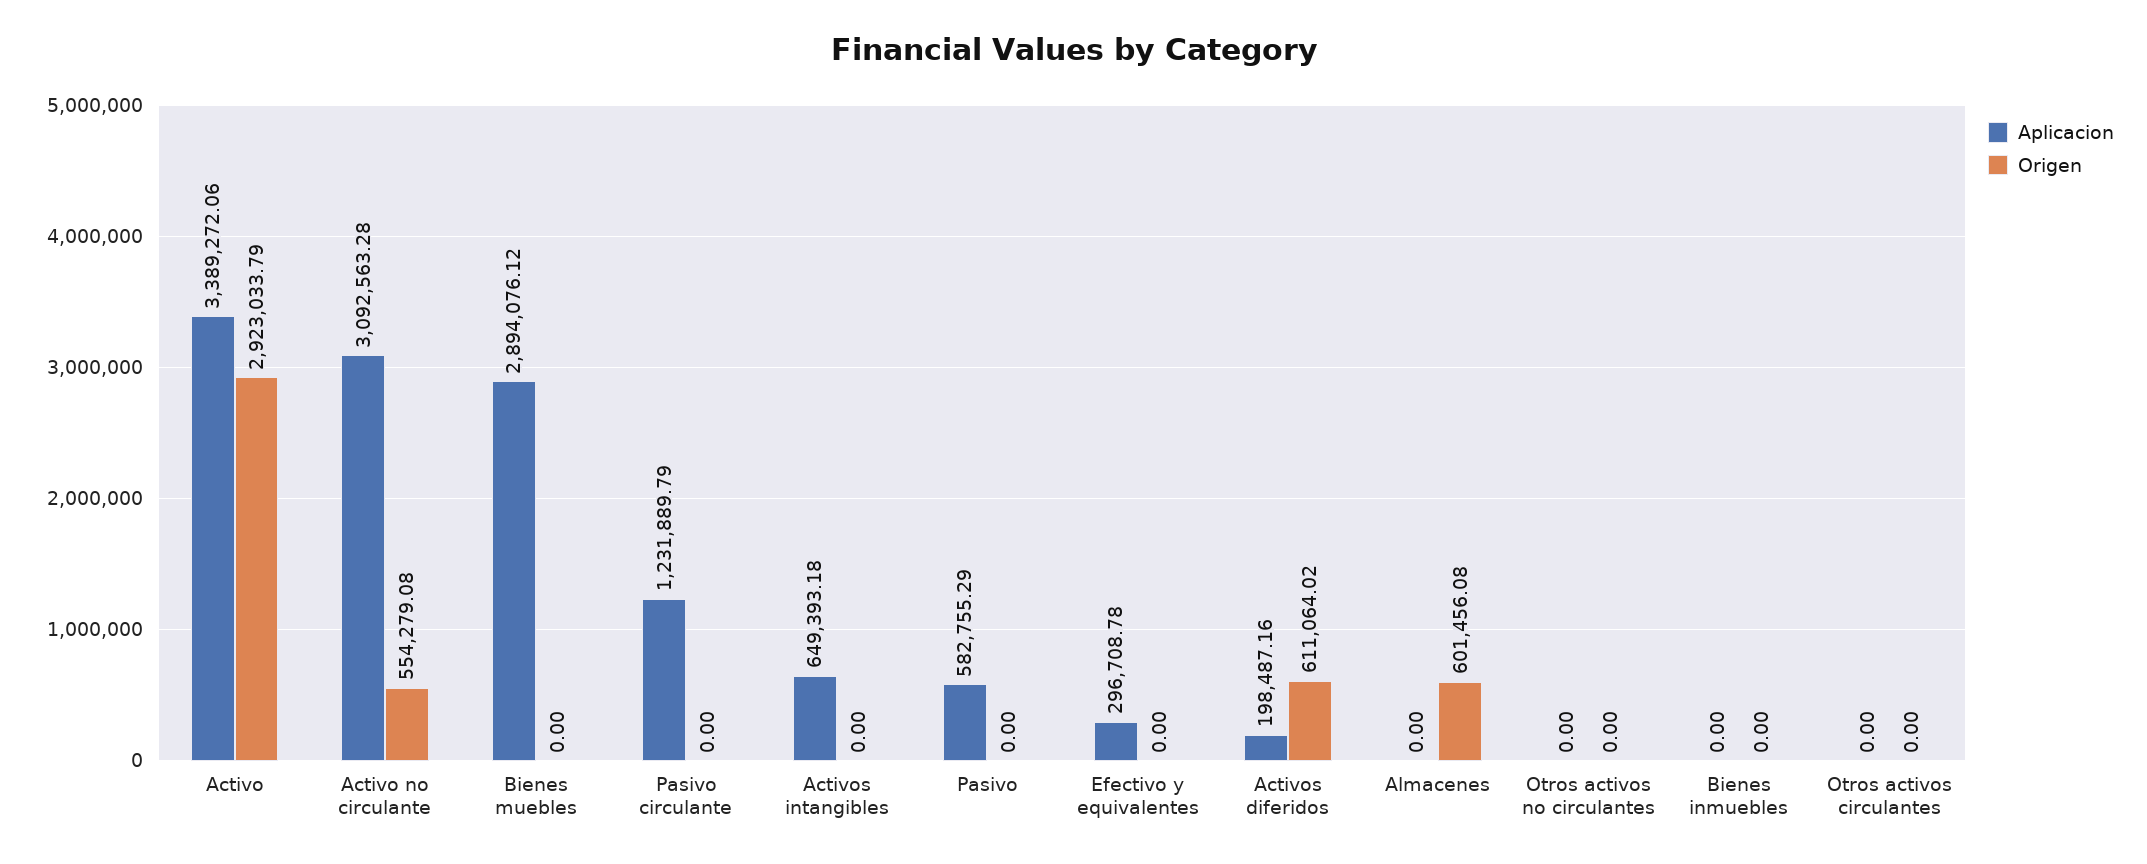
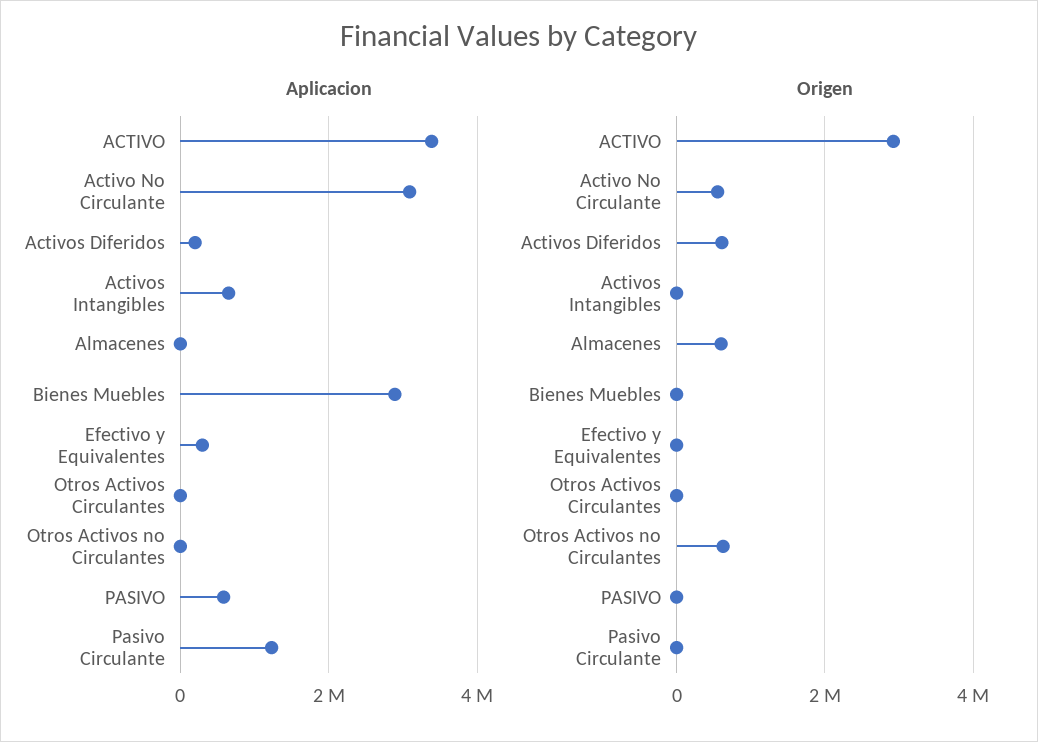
Origen, Otros activos no circulantes: 0 -> 600000
Aplicacion, Bienes inmuebles: 0 -> none
Origen, Bienes inmuebles: 0 -> none

